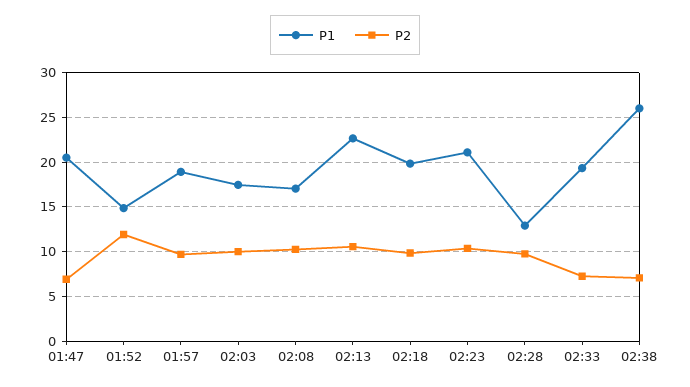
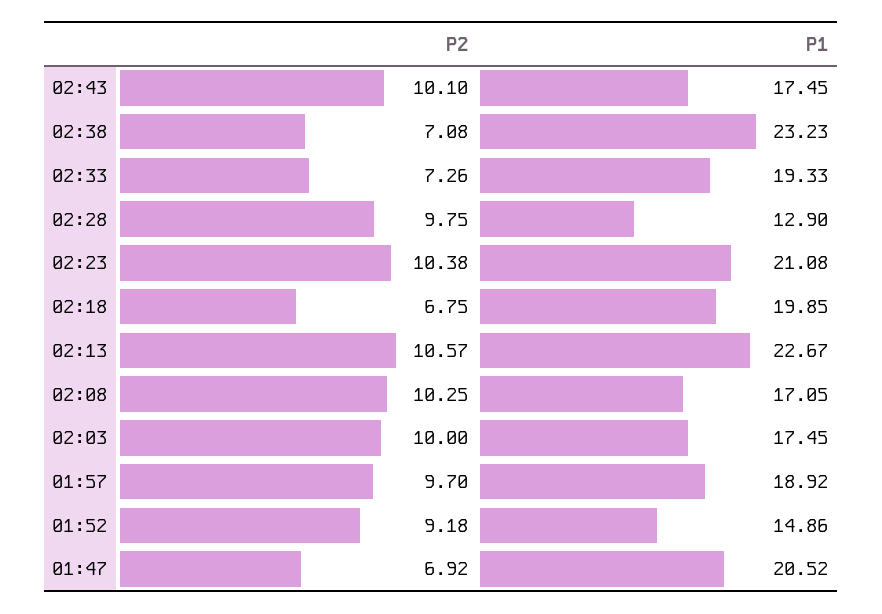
P2, 01:52: 12 -> 9.18
P2, 02:18: 10 -> 6.75
P1, 02:38: 26 -> 23.23
P2, 02:43: none -> 10.1
P1, 02:43: none -> 17.45

